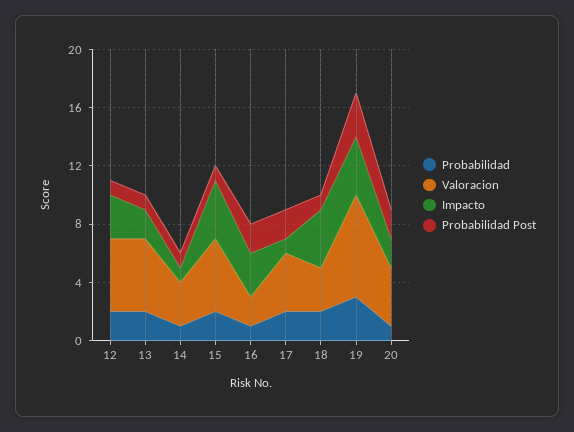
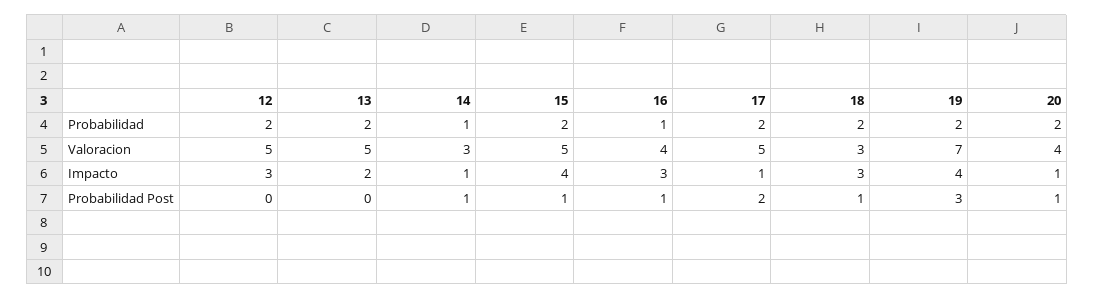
Probabilidad Post, 12: 1 -> 0
Probabilidad Post, 13: 1 -> 0
Valoracion, 16: 2 -> 4
Probabilidad Post, 16: 2 -> 1
Valoracion, 17: 4 -> 5
Impacto, 18: 4 -> 3
Probabilidad, 19: 3 -> 2
Probabilidad, 20: 1 -> 2
Impacto, 20: 2 -> 1
Probabilidad Post, 20: 2 -> 1

